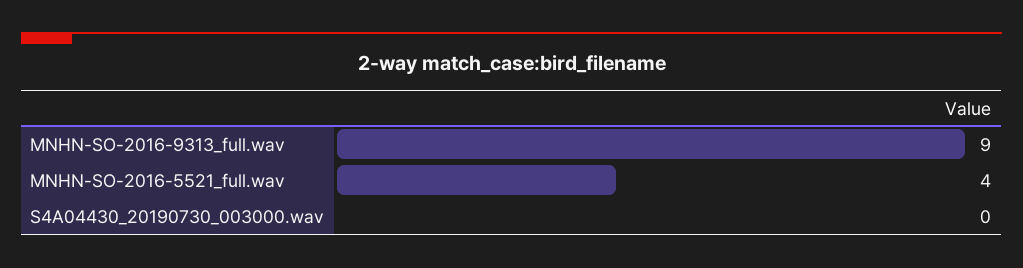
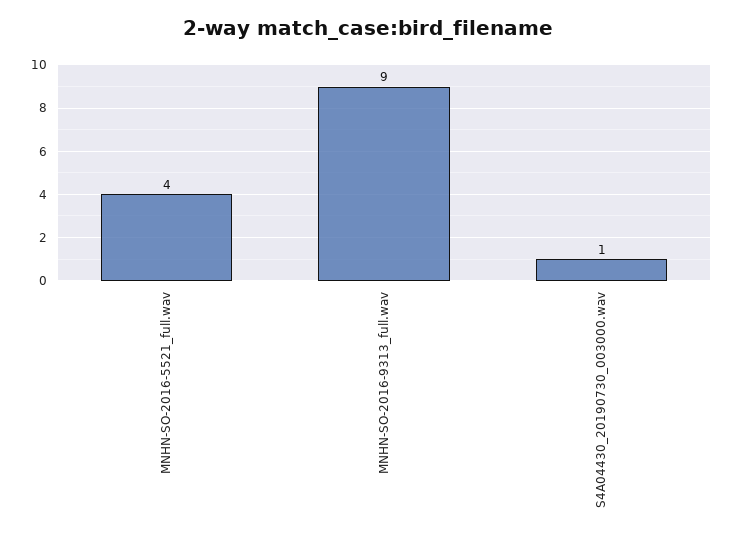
S4A04430_20190730_003000.wav: 0 -> 1

